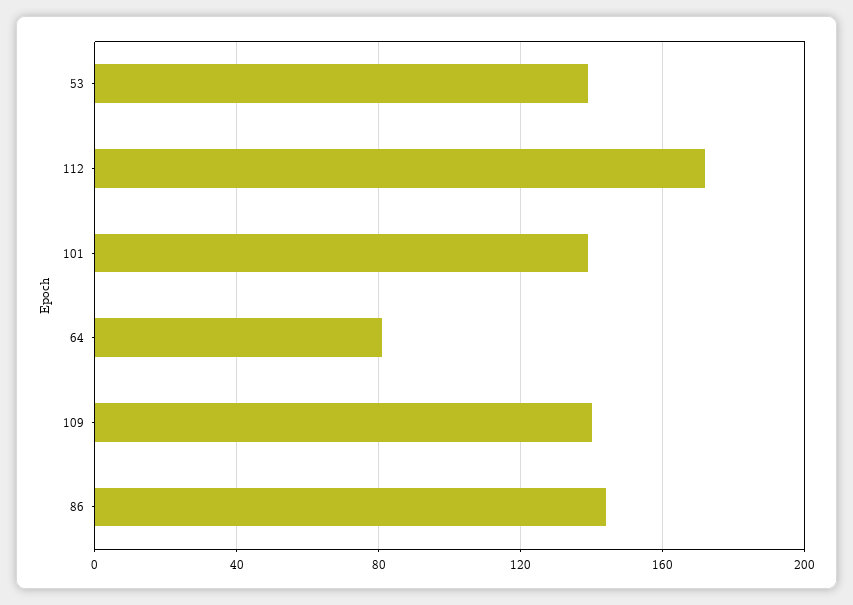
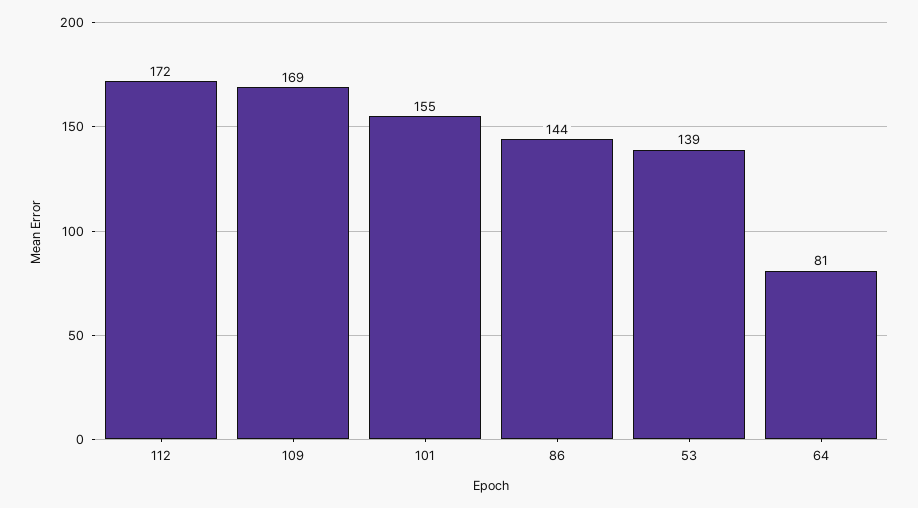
101: 140 -> 155
109: 140 -> 169

